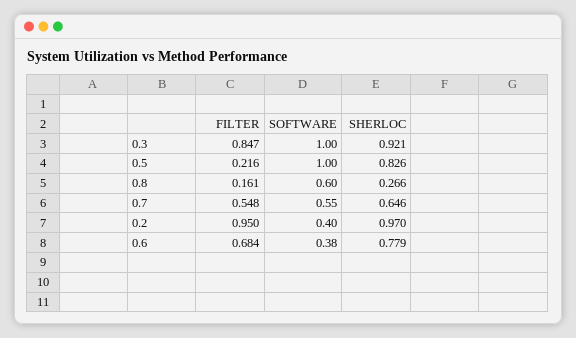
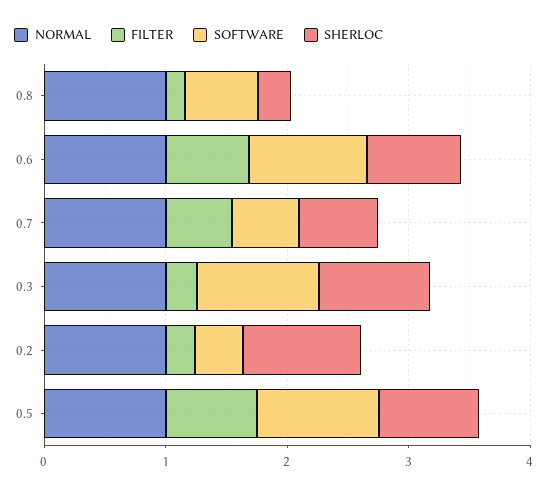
FILTER, 0.3: 0.847 -> 0.2
FILTER, 0.5: 0.216 -> 0.8
FILTER, 0.2: 0.95 -> 0.2
SOFTWARE, 0.6: 0.38 -> 1
NORMAL, 0.8: none -> 1
NORMAL, 0.6: none -> 1
NORMAL, 0.7: none -> 1
NORMAL, 0.3: none -> 1
NORMAL, 0.2: none -> 1
NORMAL, 0.5: none -> 1

